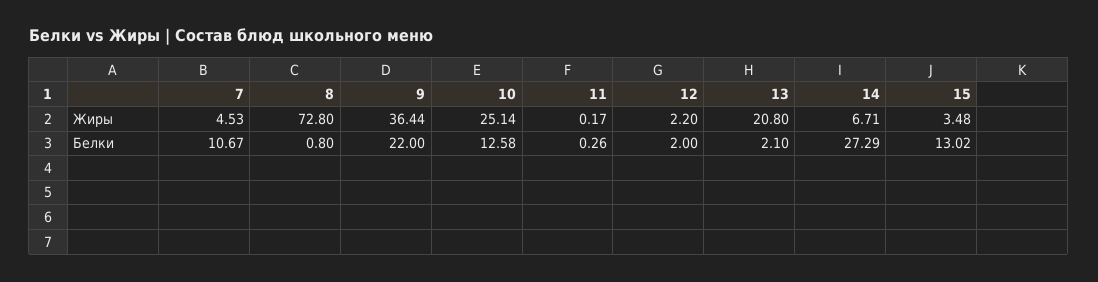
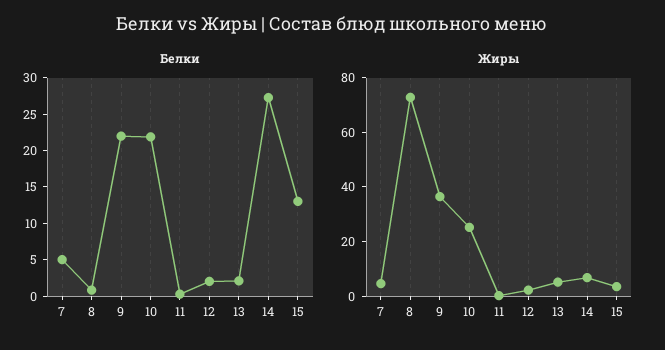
Жиры, 13: 20.8 -> 5
Белки, 7: 10.67 -> 5
Белки, 10: 12.58 -> 22.5

